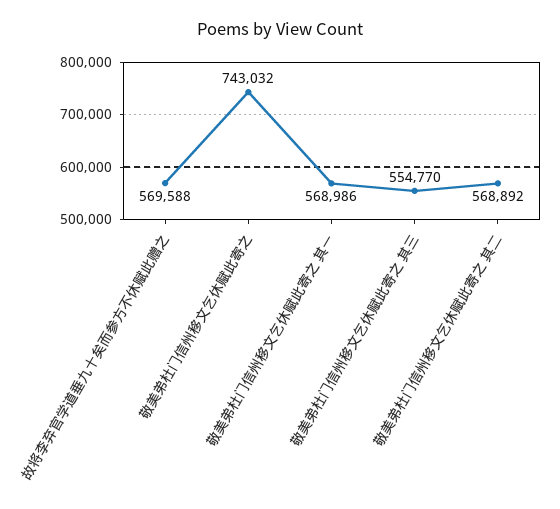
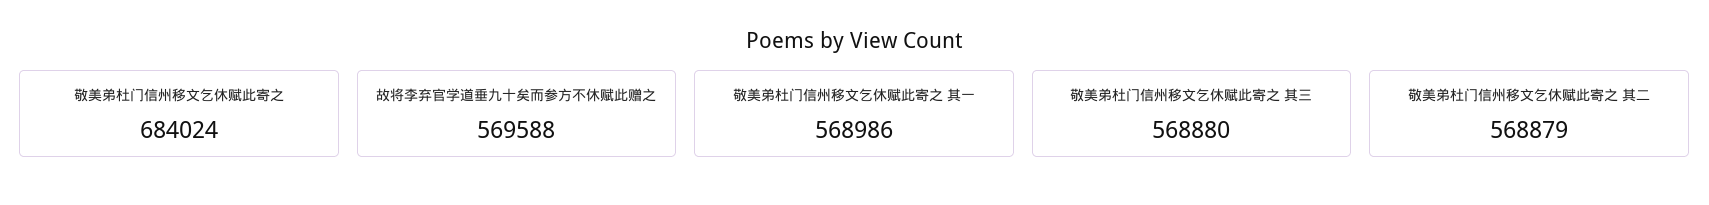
敬美弟杜门信州移文乞休赋此寄之: 743032 -> 684024
敬美弟杜门信州移文乞休赋此寄之 其三: 554770 -> 568880
敬美弟杜门信州移文乞休赋此寄之 其二: 568892 -> 568879

